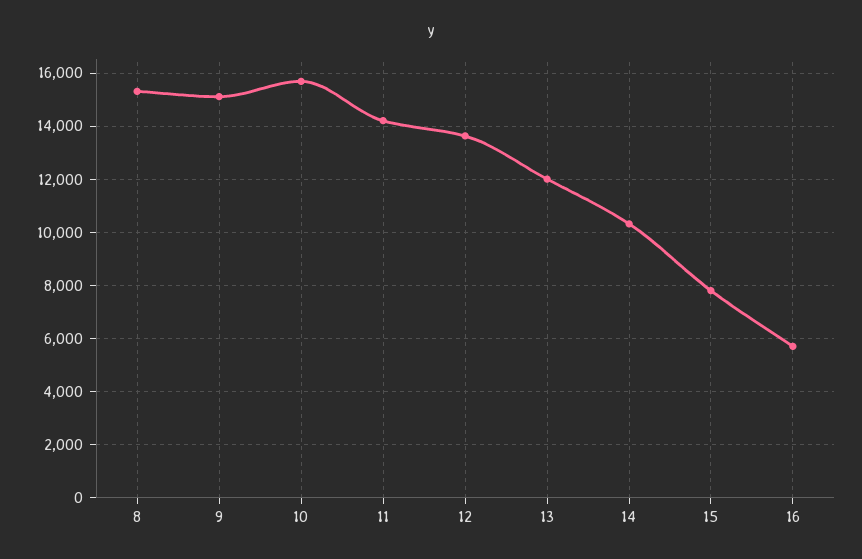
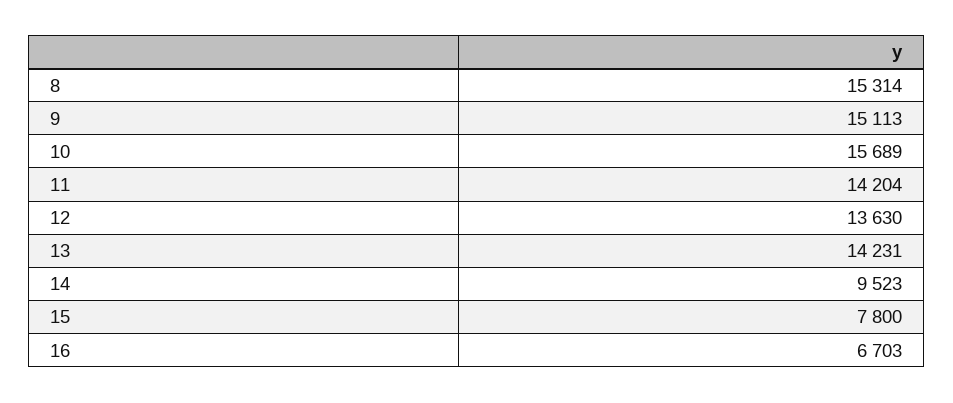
13: 12000 -> 14231
14: 10250 -> 9523
16: 5750 -> 6703

